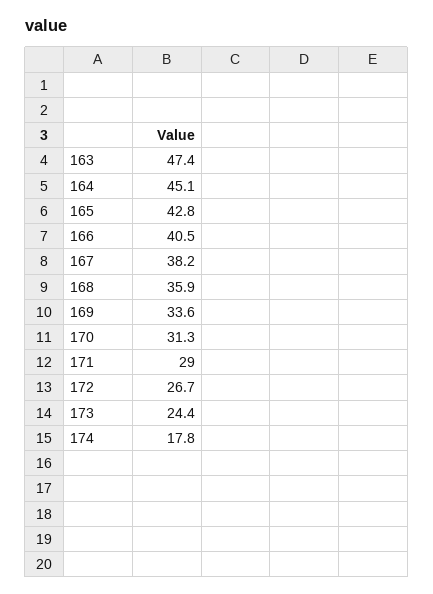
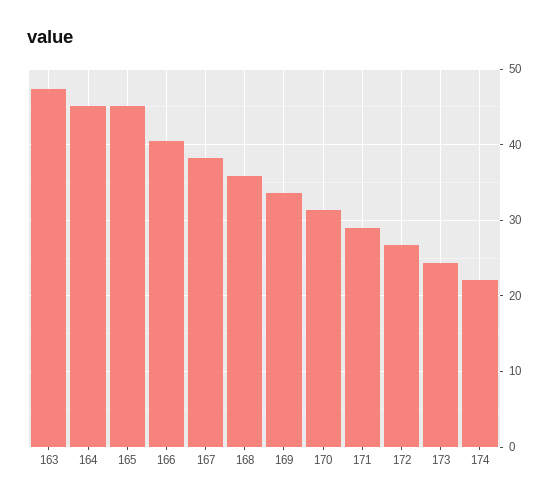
165: 42.8 -> 45
174: 17.8 -> 22

